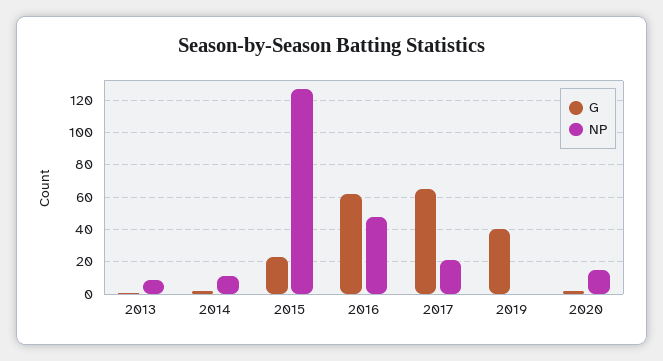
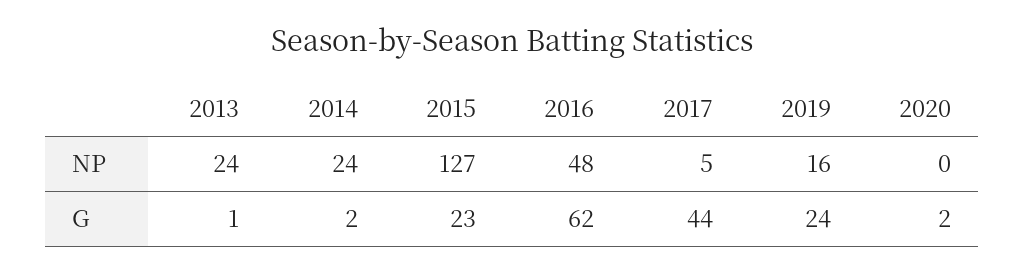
NP, 2013: 10 -> 24
NP, 2014: 10 -> 24
G, 2017: 65 -> 44
NP, 2017: 20 -> 5
G, 2019: 40 -> 24
NP, 2019: 0 -> 16
NP, 2020: 15 -> 0

